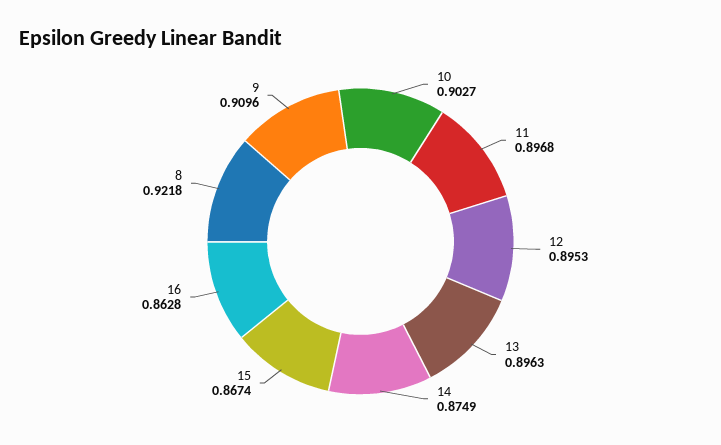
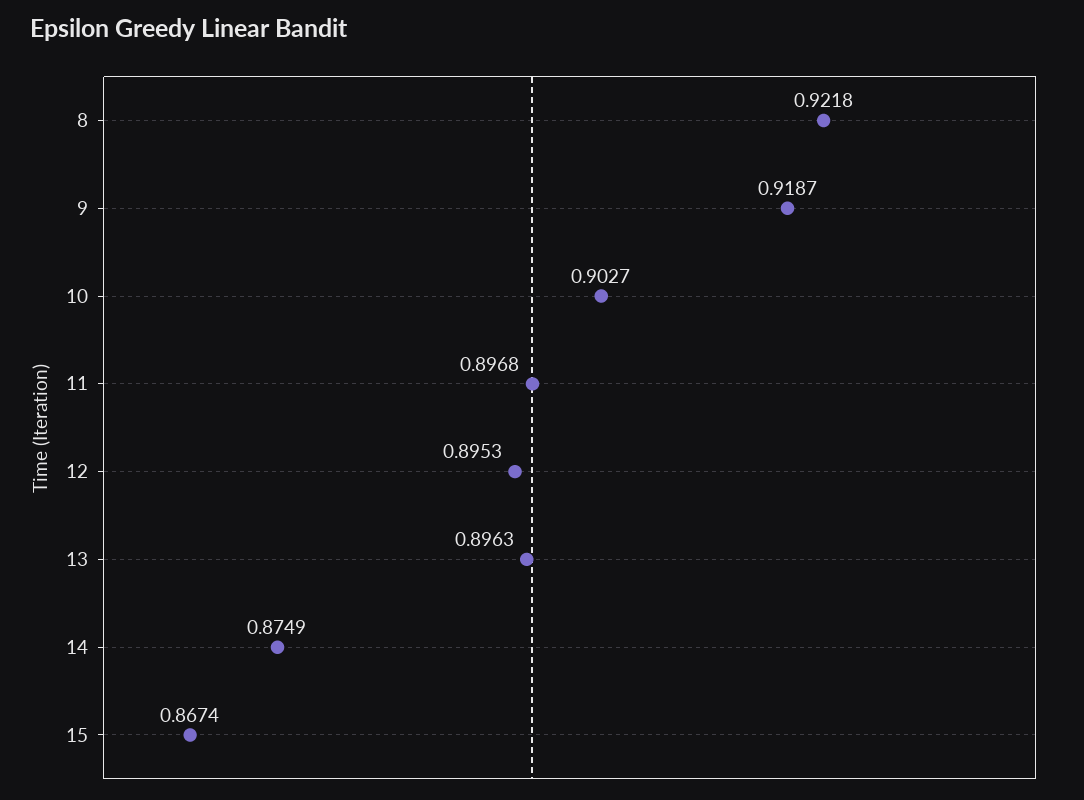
16: 0.8628 -> none
9: 0.9096 -> 0.9187

